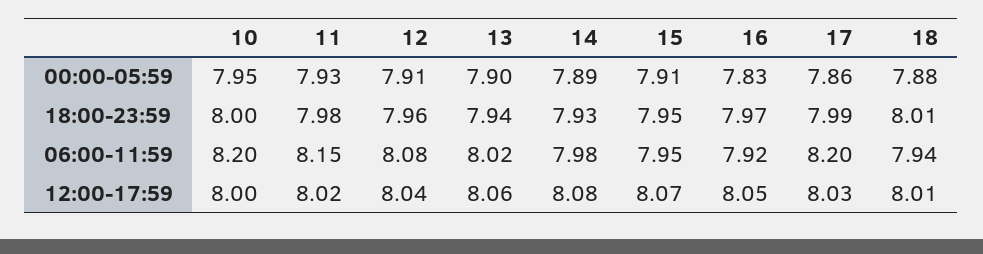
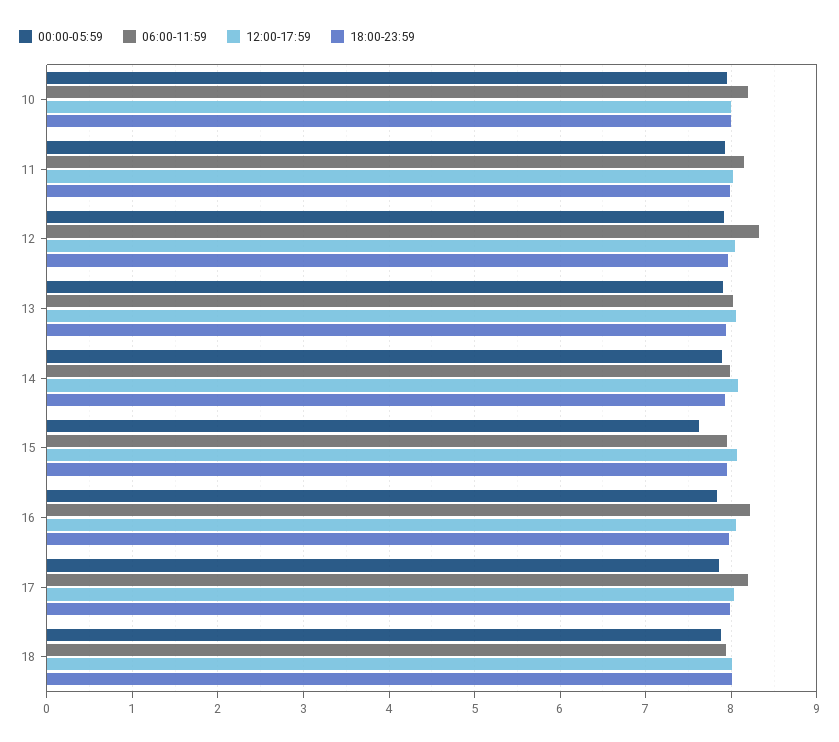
00:00-05:59, 15: 7.91 -> 7.6
06:00-11:59, 12: 8.08 -> 8.3
06:00-11:59, 16: 7.92 -> 8.2

